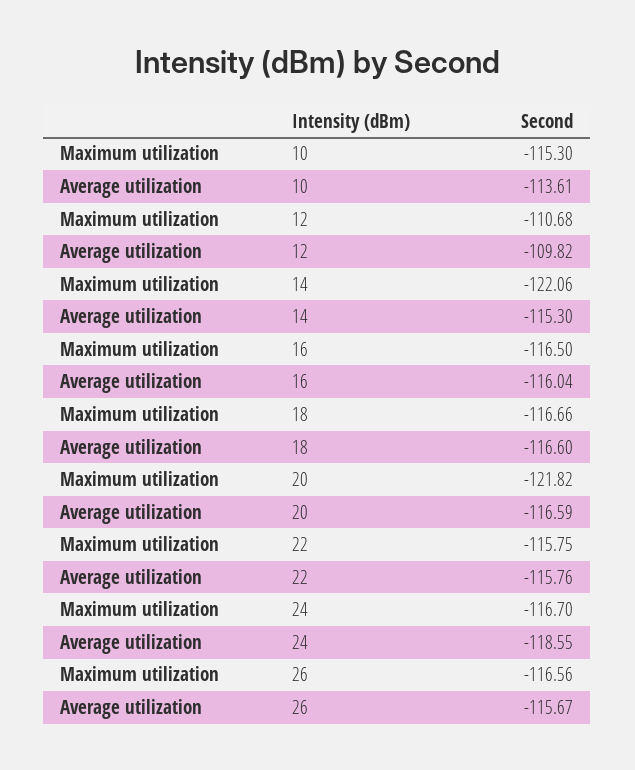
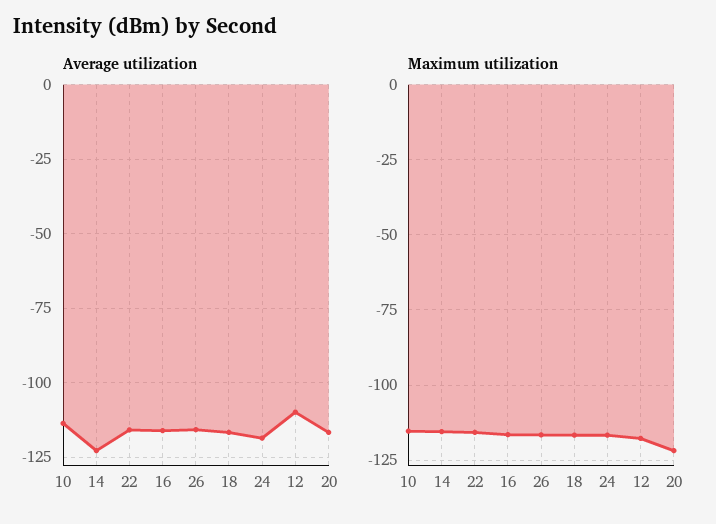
Maximum utilization, 12: -110.68 -> -117.5
Maximum utilization, 14: -122.06 -> -115
Average utilization, 14: -115.3 -> -122.5

